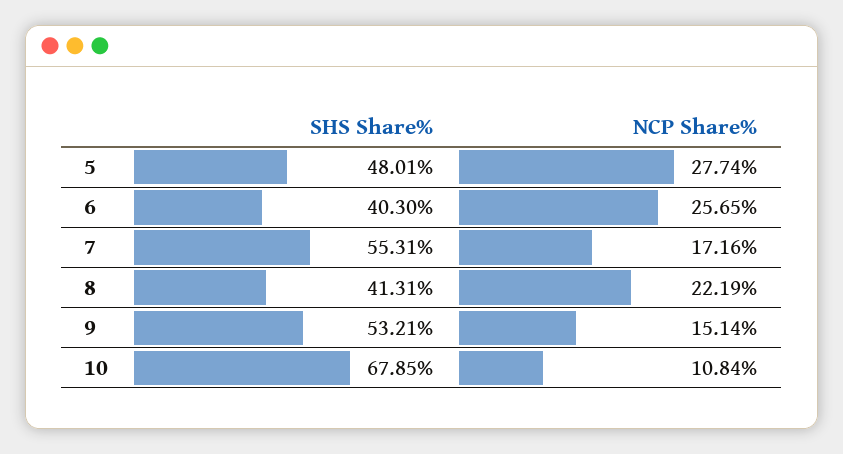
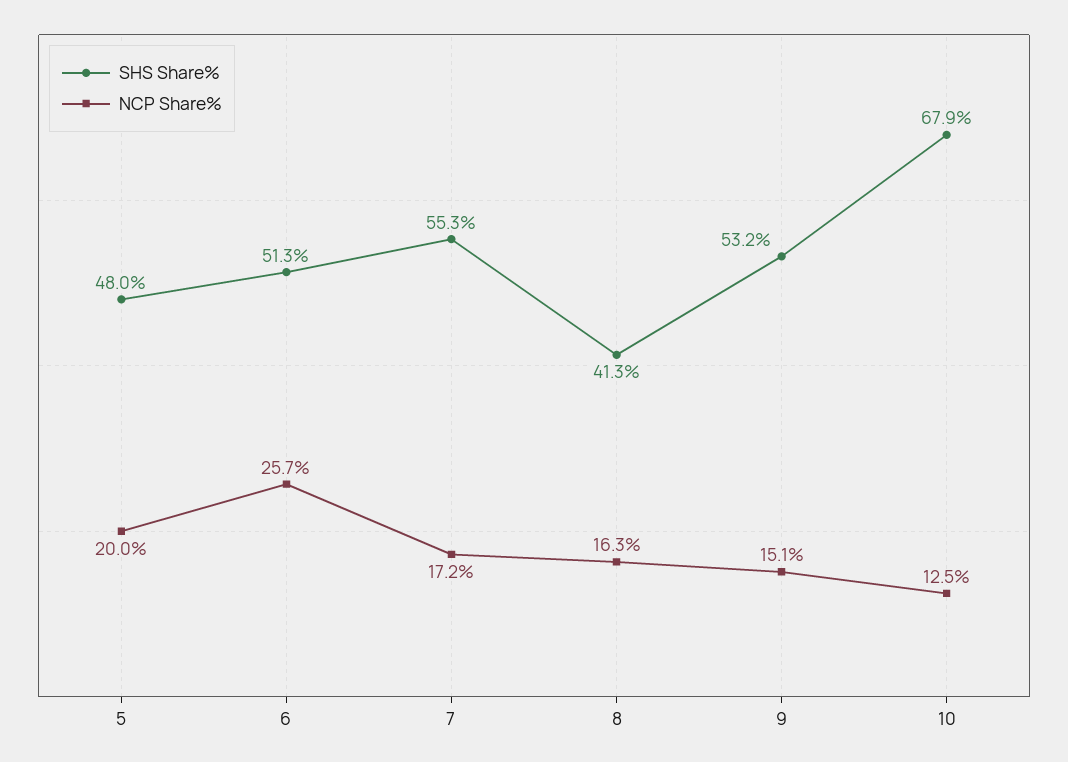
NCP Share%, 5: 27.74 -> 20
SHS Share%, 6: 40.3 -> 51.3
NCP Share%, 8: 22.19 -> 16.3
NCP Share%, 10: 10.84 -> 12.5

